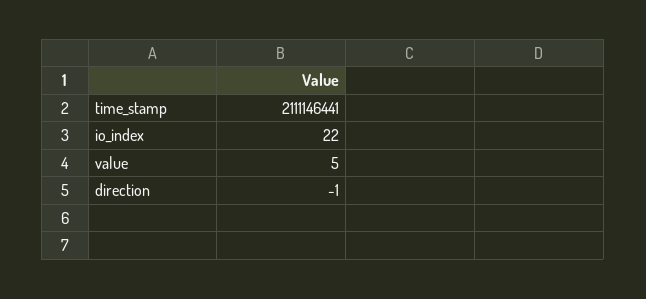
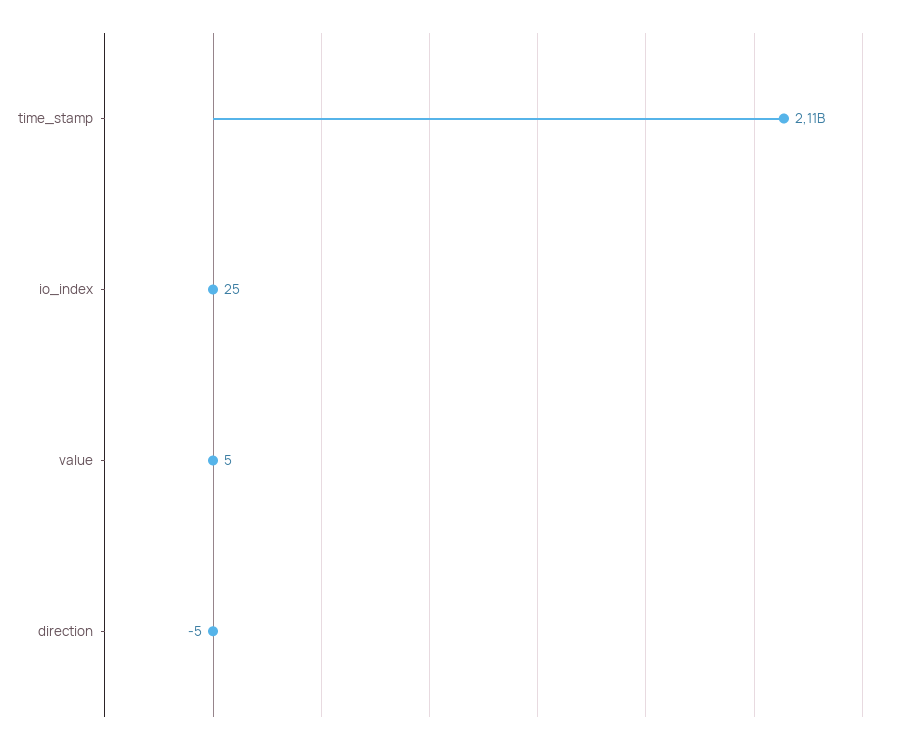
io_index: 22 -> 25
direction: -1 -> -5

